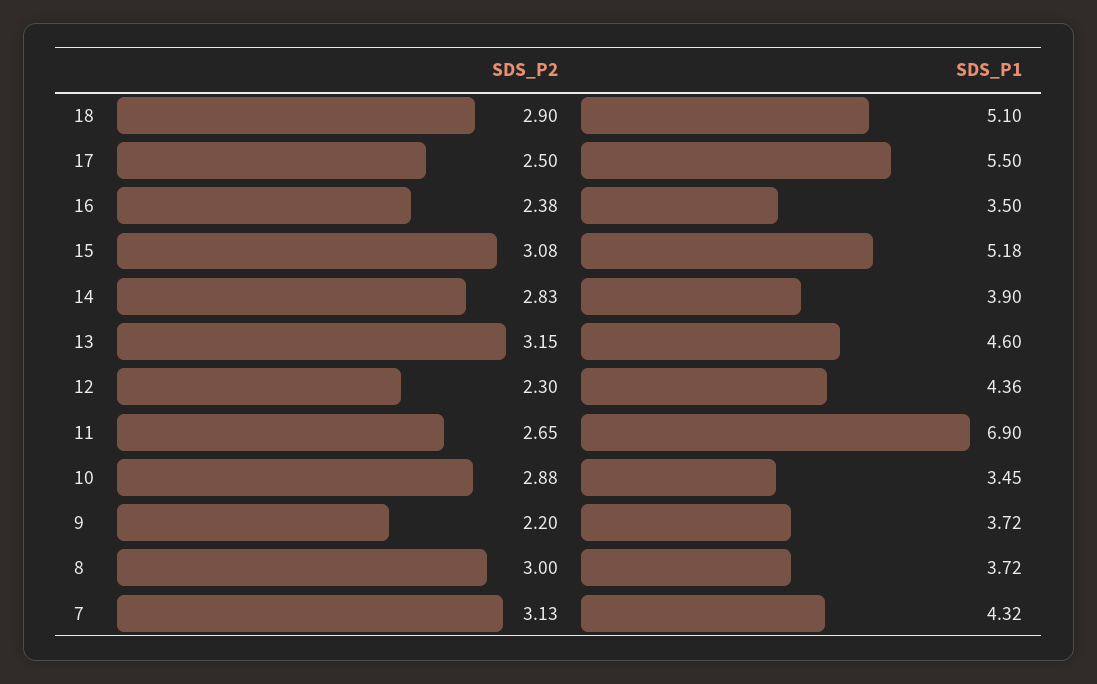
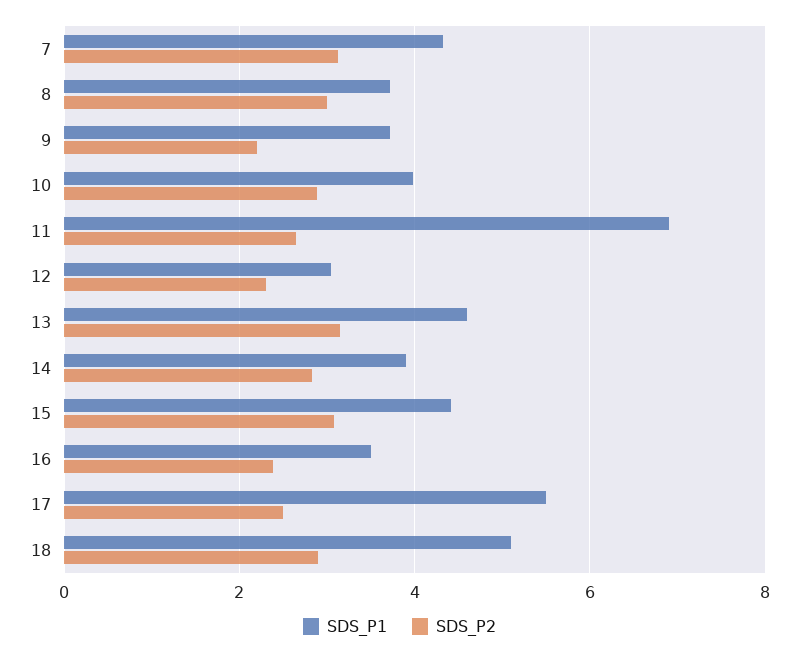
SDS_P1, 15: 5.18 -> 4.4
SDS_P1, 12: 4.36 -> 3
SDS_P1, 10: 3.45 -> 4

